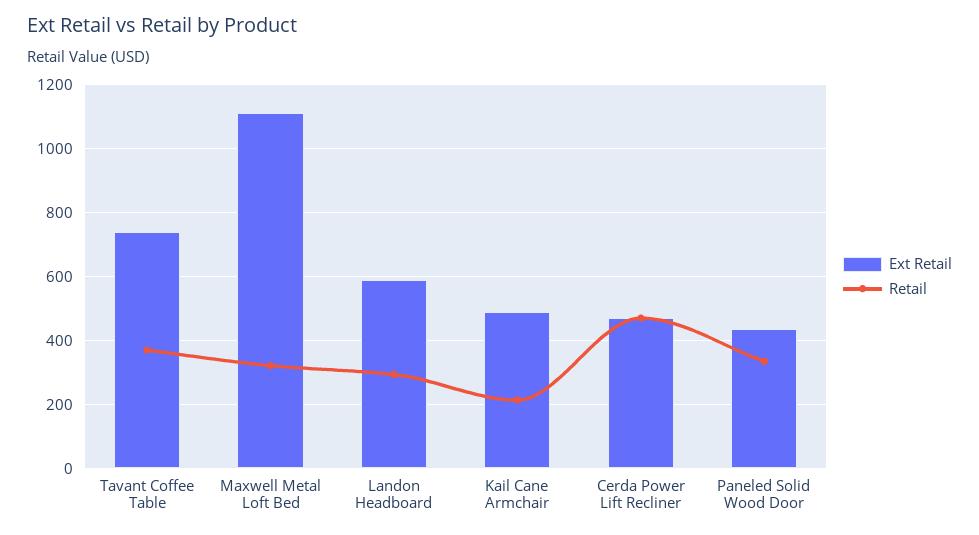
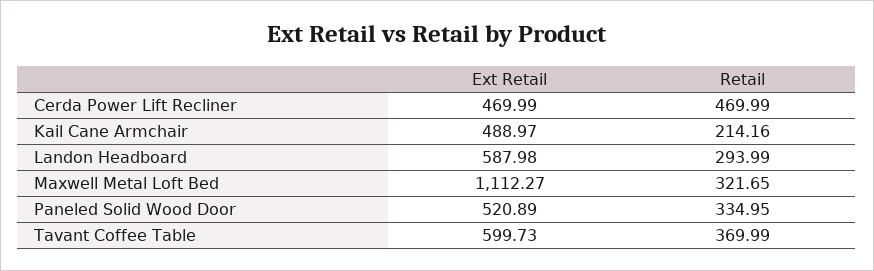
Ext Retail, Tavant Coffee Table: 740 -> 599.73
Ext Retail, Paneled Solid Wood Door: 440 -> 520.89

